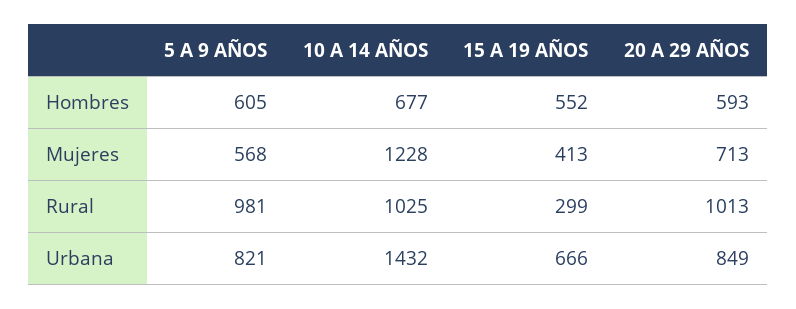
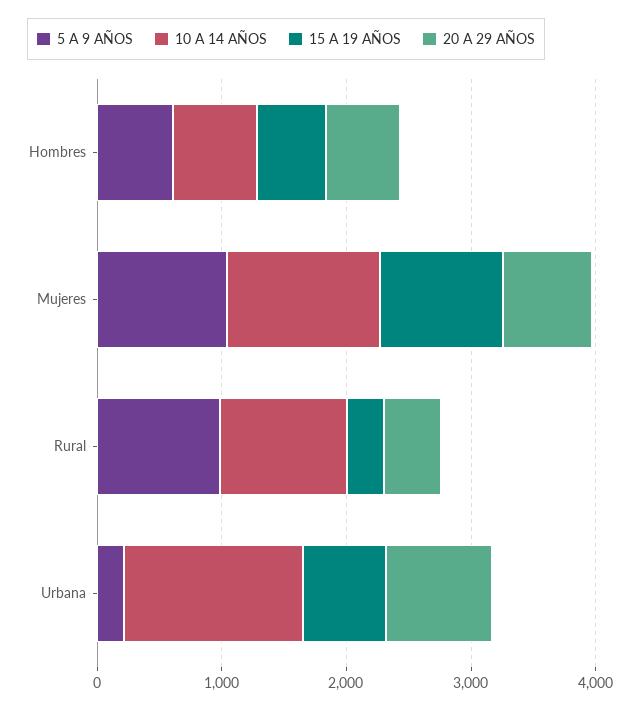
5 A 9 AÑOS, Mujeres: 568 -> 1000
15 A 19 AÑOS, Mujeres: 413 -> 1000
20 A 29 AÑOS, Rural: 1013 -> 400
5 A 9 AÑOS, Urbana: 821 -> 200

